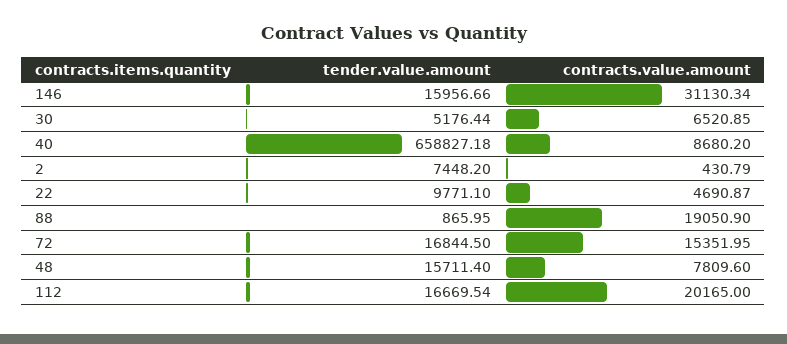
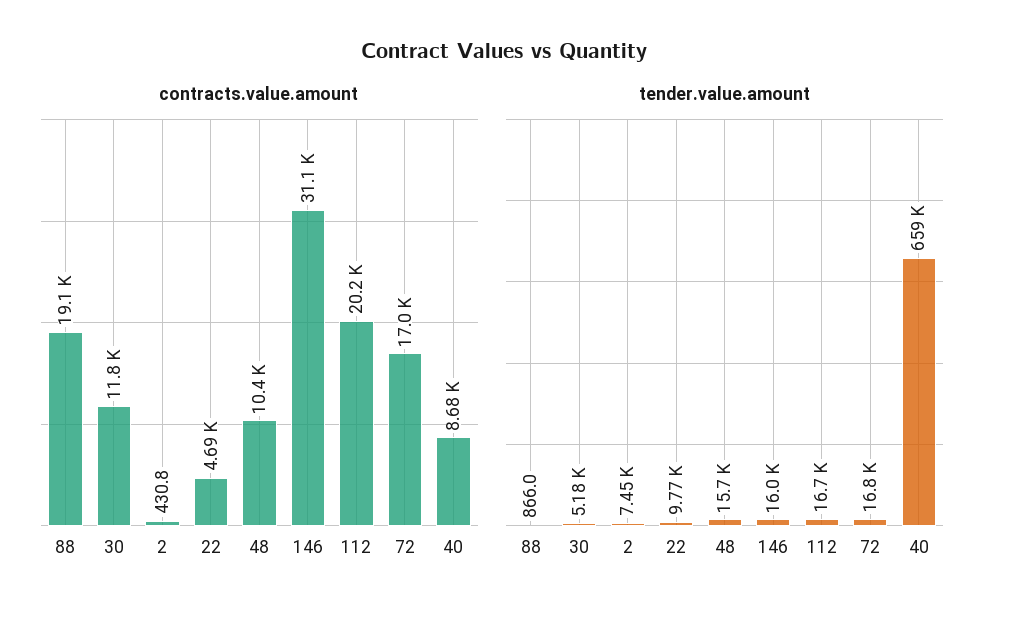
contracts.value.amount, 30: 6520.85 -> 11800
contracts.value.amount, 72: 15351.95 -> 17000
contracts.value.amount, 48: 7809.6 -> 10400

